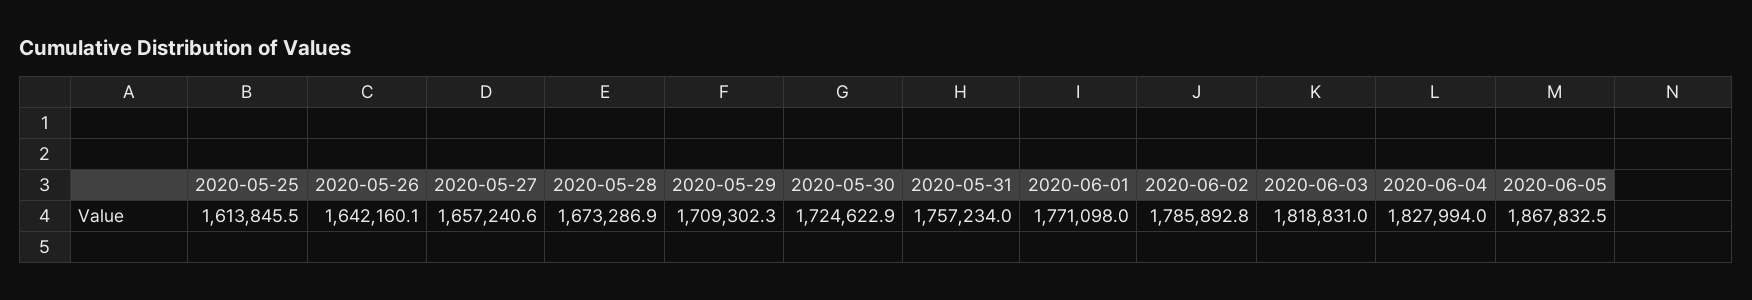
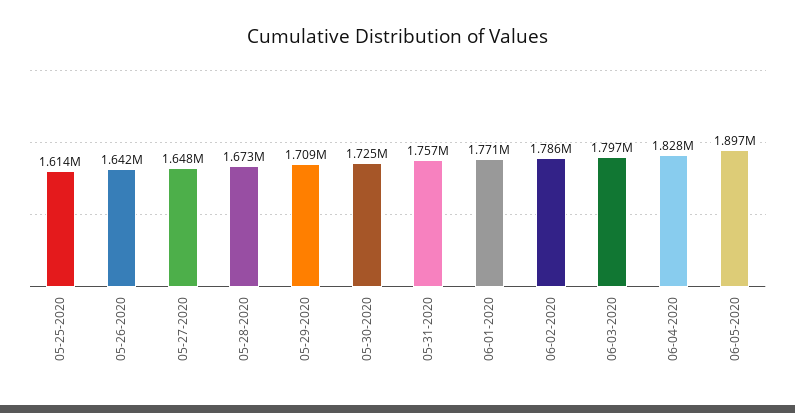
2020-05-27: 1657240.6 -> 1648000
2020-06-03: 1818831 -> 1797000
2020-06-05: 1867832.5 -> 1897000

